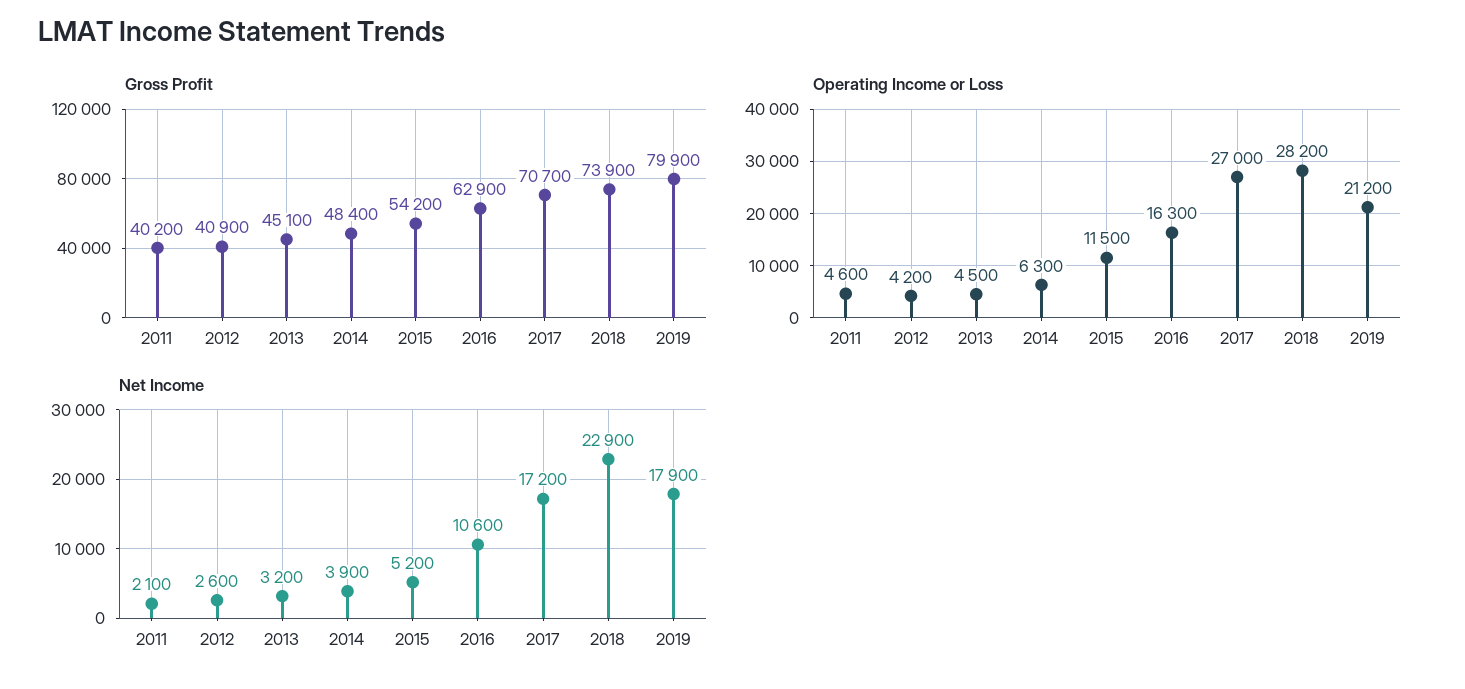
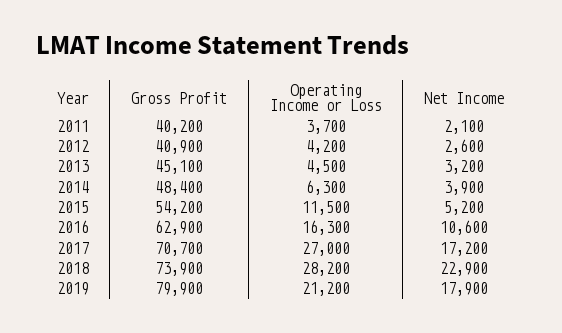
Operating Income or Loss, 2011: 4600 -> 3700

